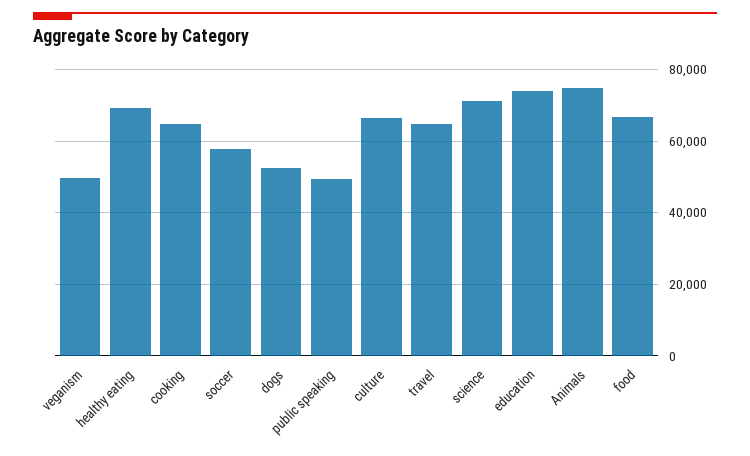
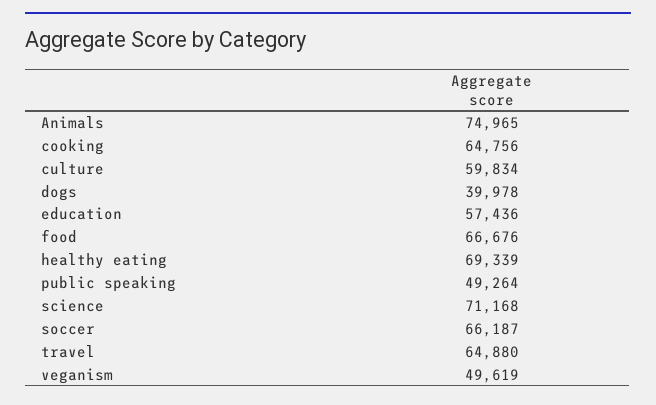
soccer: 58000 -> 66187
dogs: 52000 -> 39978
culture: 66000 -> 59834
education: 74000 -> 57436

